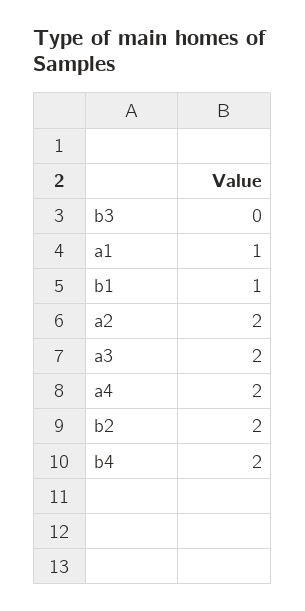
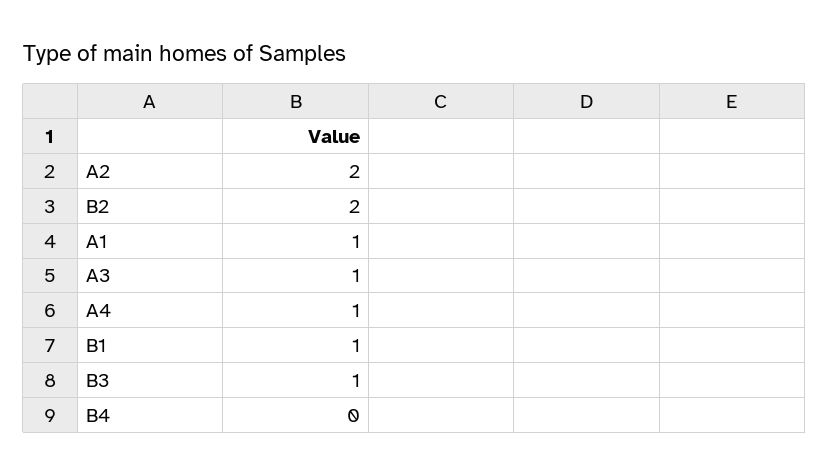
b3: 0 -> 1
a3: 2 -> 1
a4: 2 -> 1
b4: 2 -> 0

